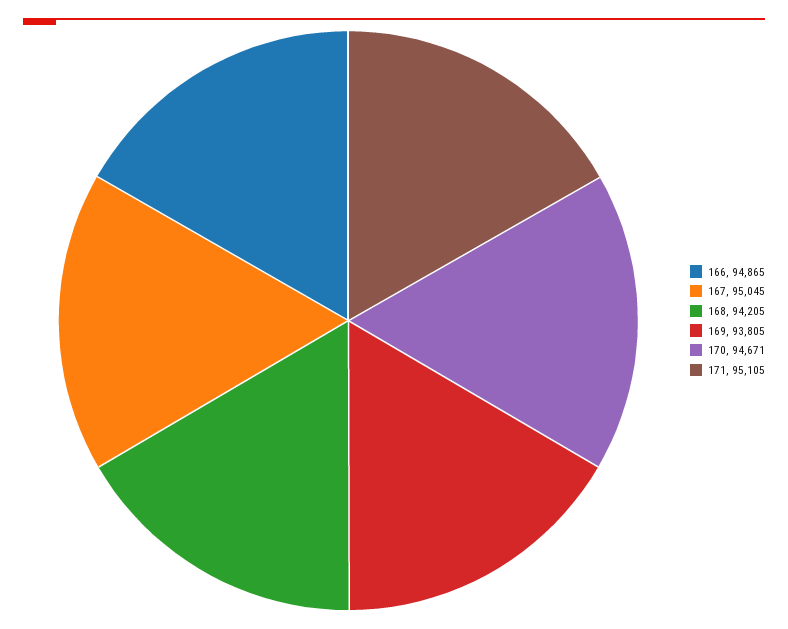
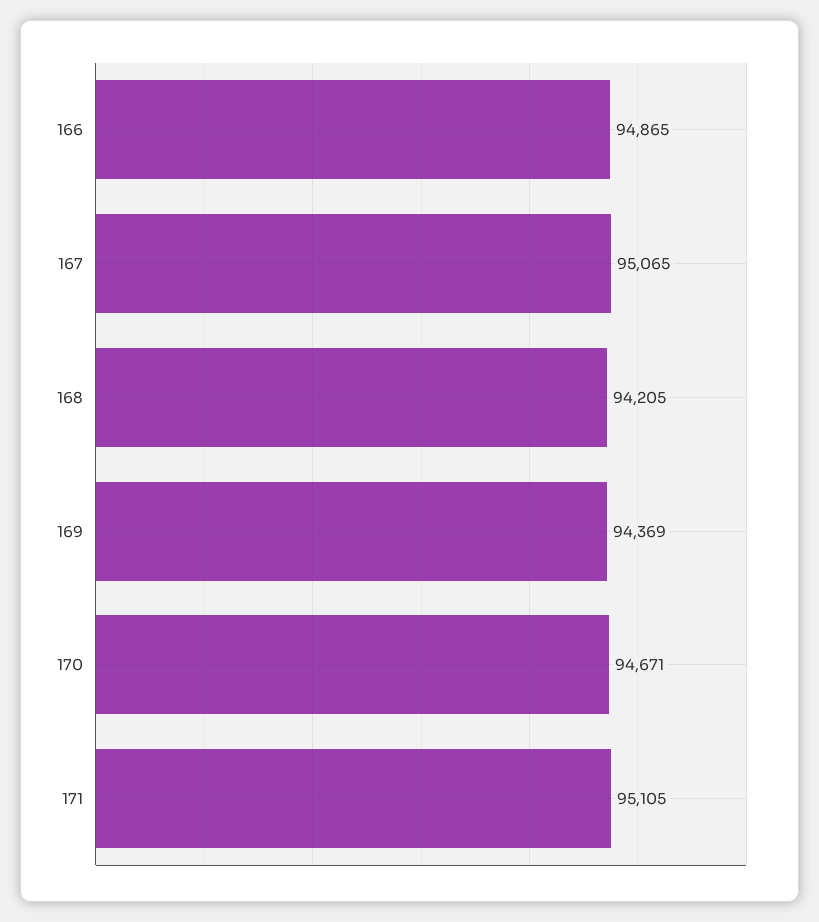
167: 95045 -> 95065
169: 93805 -> 94369

